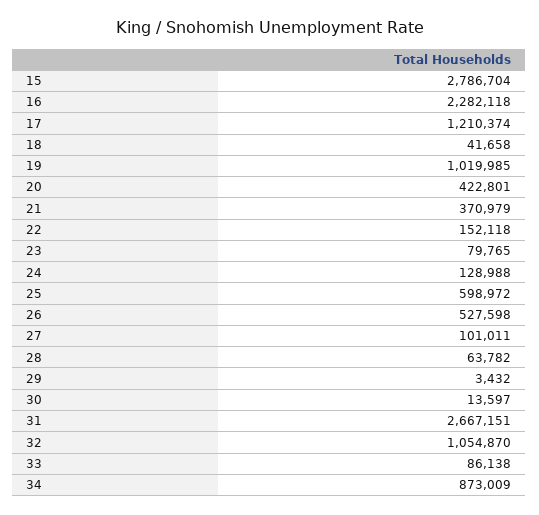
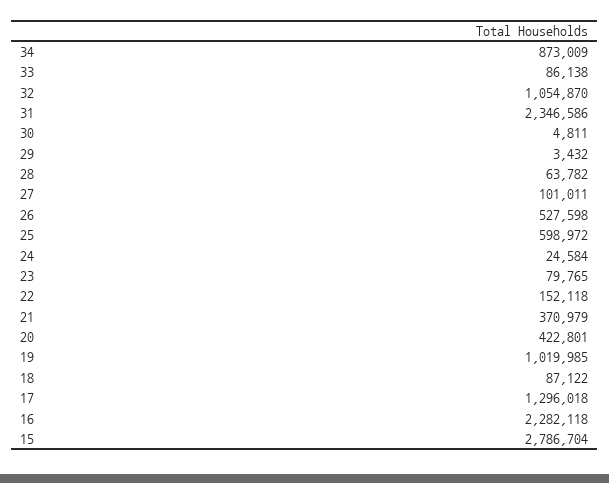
17: 1210374 -> 1296018
18: 41658 -> 87122
24: 128988 -> 24584
30: 13597 -> 4811
31: 2667151 -> 2346586

